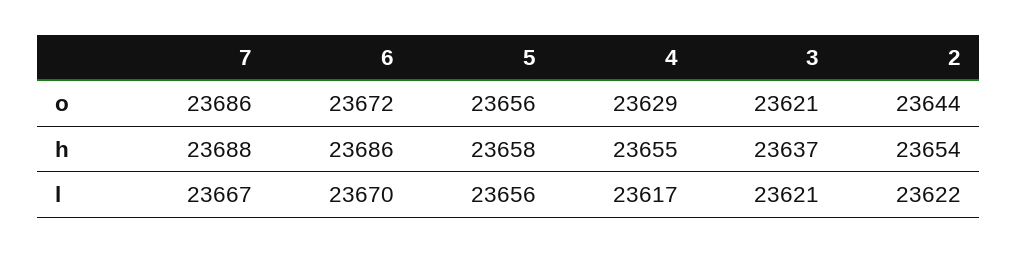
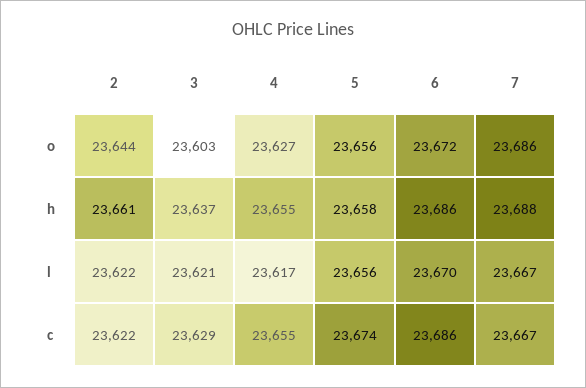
4, o: 23629 -> 23627
3, o: 23621 -> 23603
2, h: 23654 -> 23661
2, c: none -> 23622
3, c: none -> 23629
4, c: none -> 23655
5, c: none -> 23674
6, c: none -> 23686
7, c: none -> 23667

